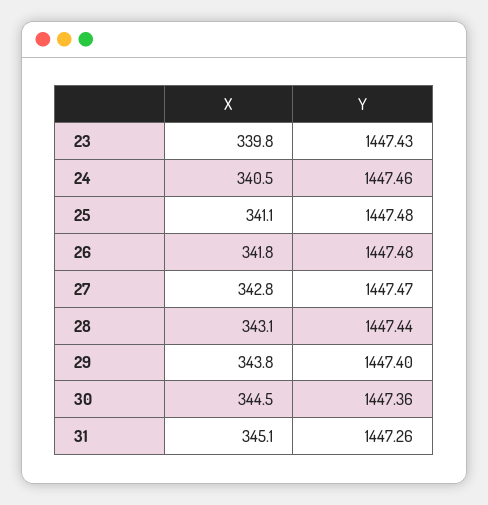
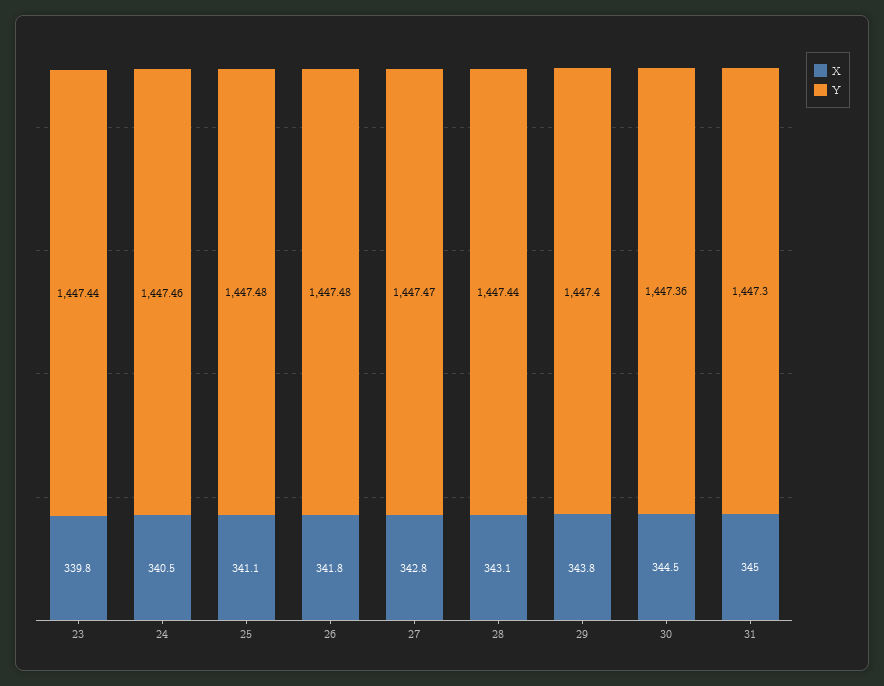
Y, 23: 1447.43 -> 1447.44
X, 31: 345.1 -> 345
Y, 31: 1447.26 -> 1447.3

